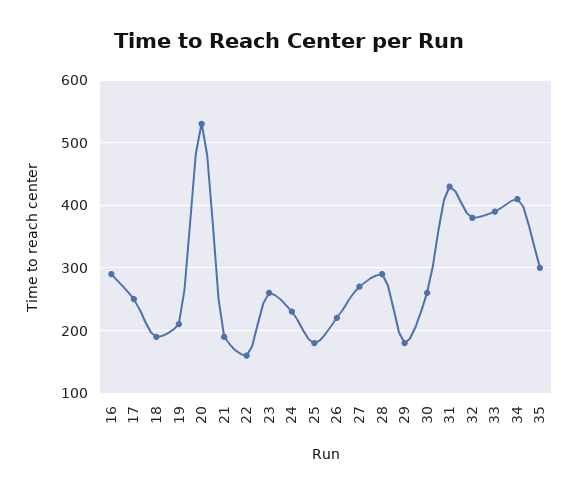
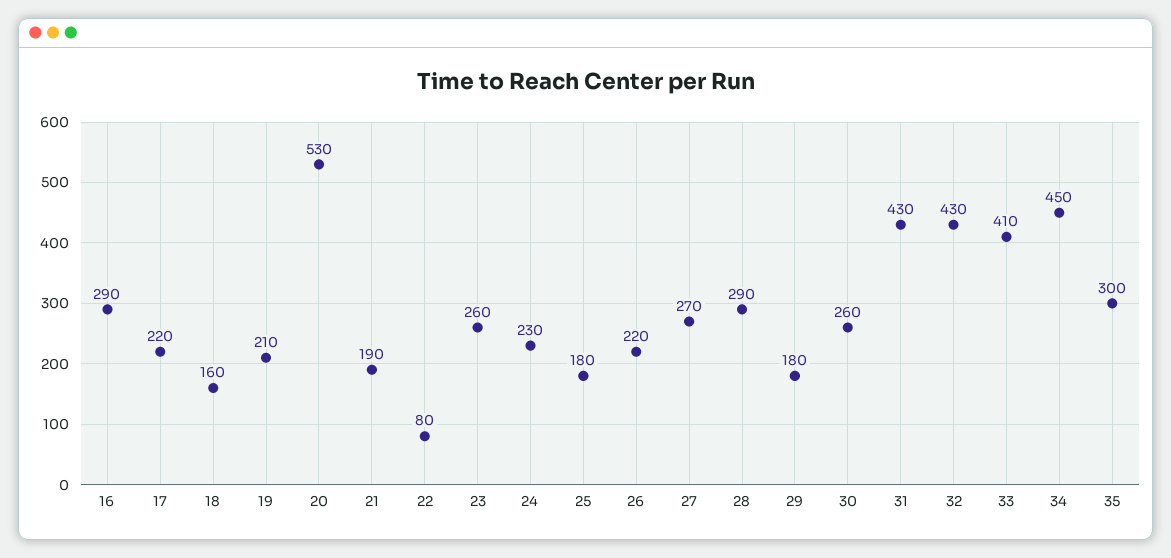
17: 250 -> 220
18: 190 -> 160
22: 160 -> 80
32: 380 -> 430
33: 390 -> 410
34: 410 -> 450

